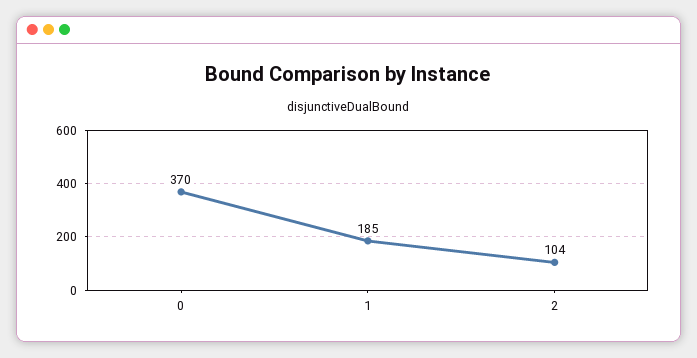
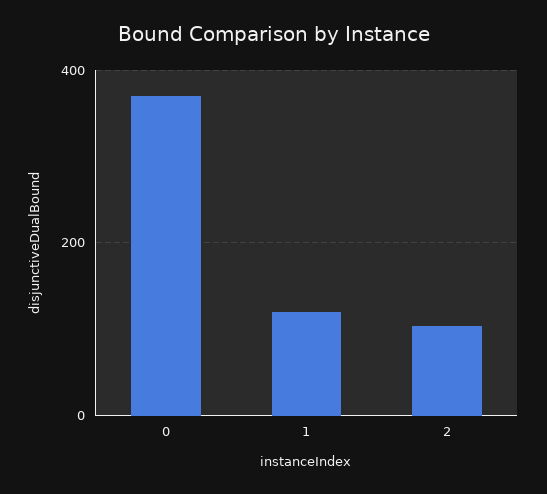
1: 185 -> 120

